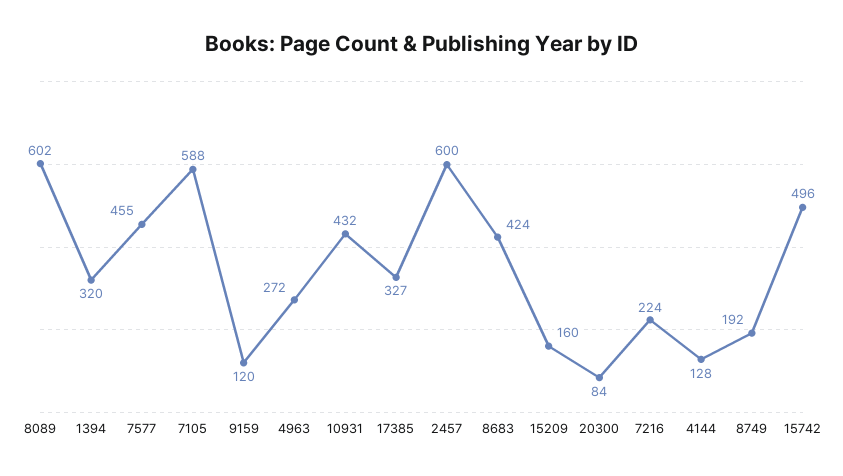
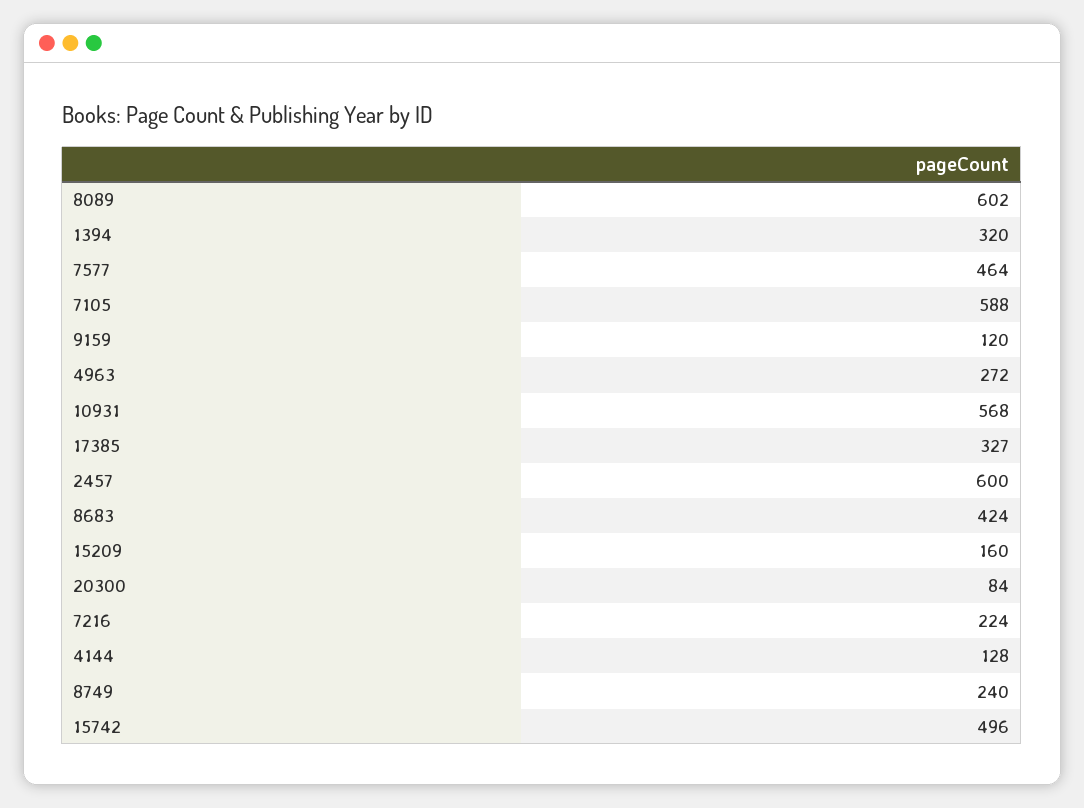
7577: 455 -> 464
10931: 432 -> 568
8749: 192 -> 240

